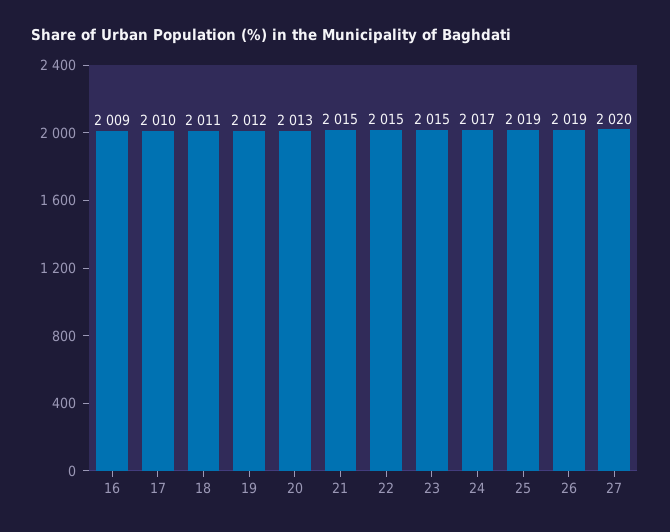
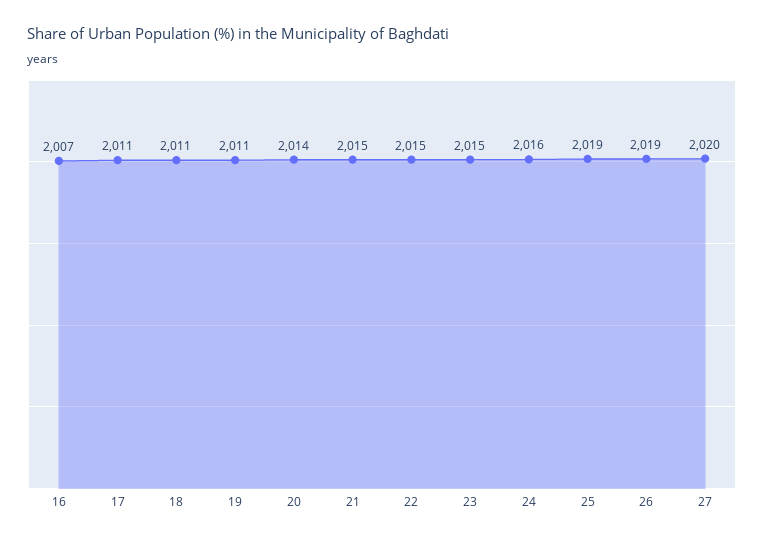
16: 2009 -> 2007
17: 2010 -> 2011
19: 2012 -> 2011
20: 2013 -> 2014
24: 2017 -> 2016

